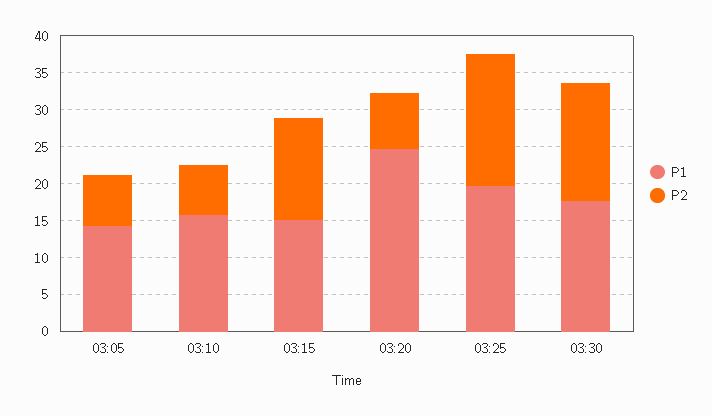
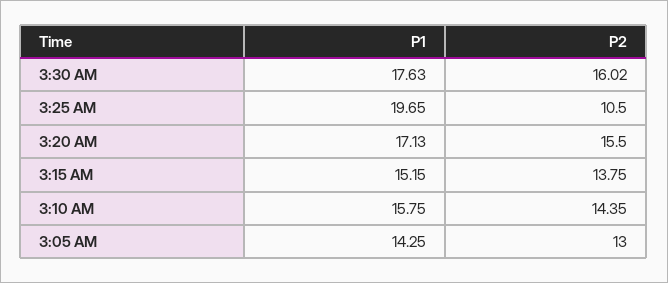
P2, 03:05: 7.5 -> 13
P2, 03:10: 7.5 -> 14.35
P1, 03:20: 25 -> 17.13
P2, 03:20: 7.5 -> 15.5
P2, 03:25: 17.5 -> 10.5

